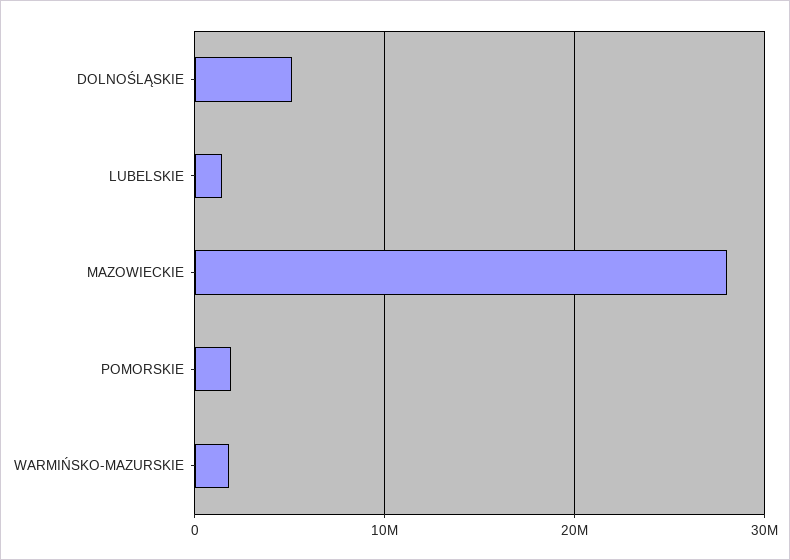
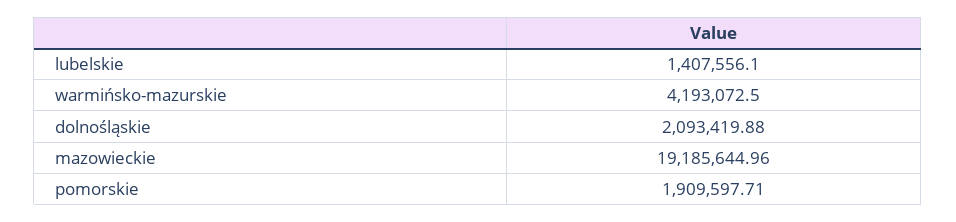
DOLNOŚLĄSKIE: 5000000 -> 2093419.88
MAZOWIECKIE: 28000000 -> 19185644.96
WARMIŃSKO-MAZURSKIE: 2000000 -> 4193072.5

